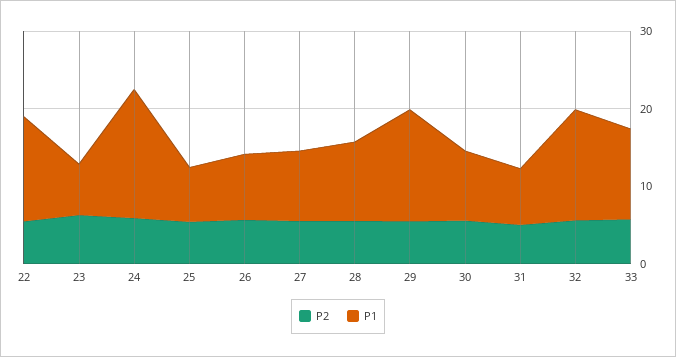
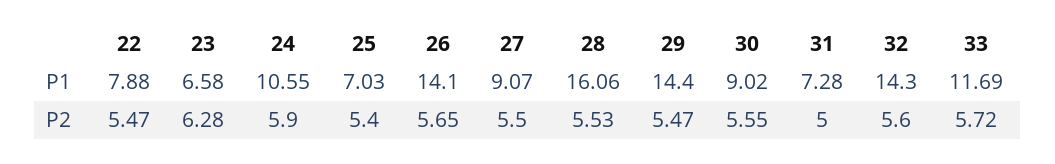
P1, 22: 14 -> 7.88
P1, 24: 16 -> 10.55
P1, 26: 8 -> 14.1
P1, 28: 10 -> 16.06

